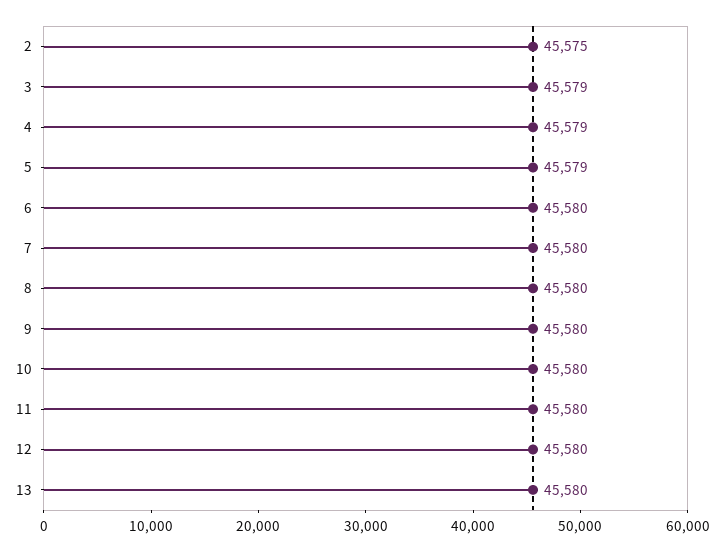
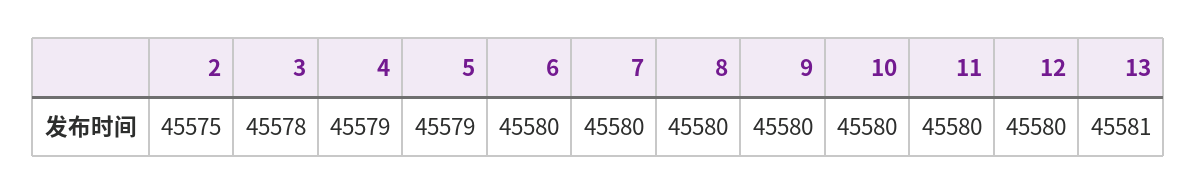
3: 45579 -> 45578
13: 45580 -> 45581

